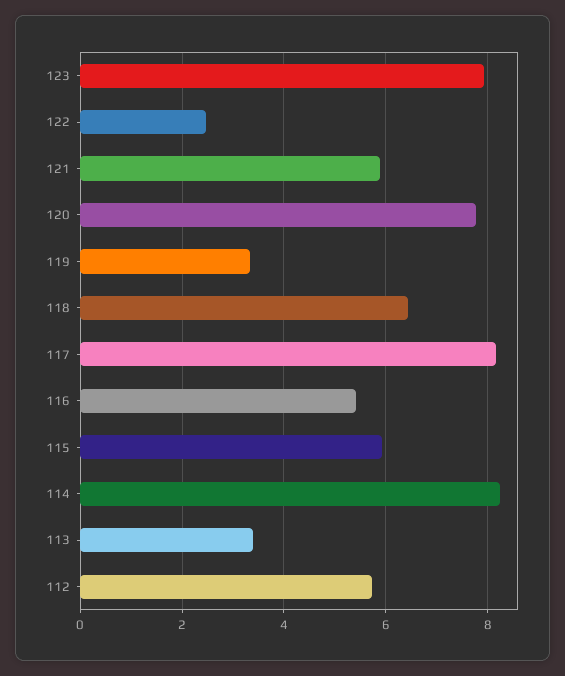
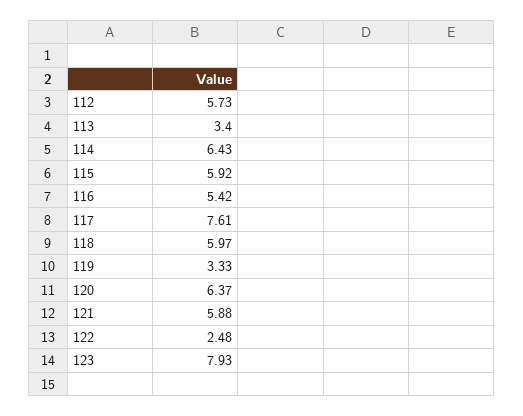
120: 7.8 -> 6.37
118: 6.4 -> 5.97
117: 8.2 -> 7.61
114: 8.2 -> 6.43

